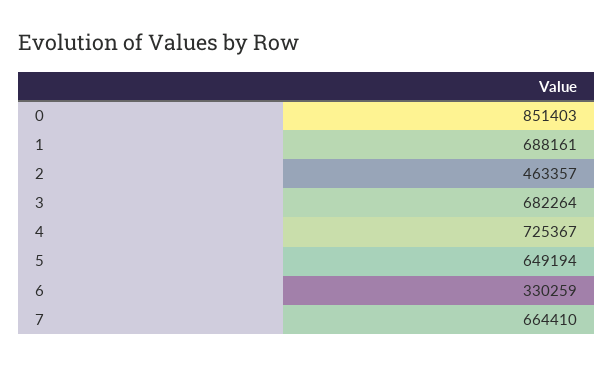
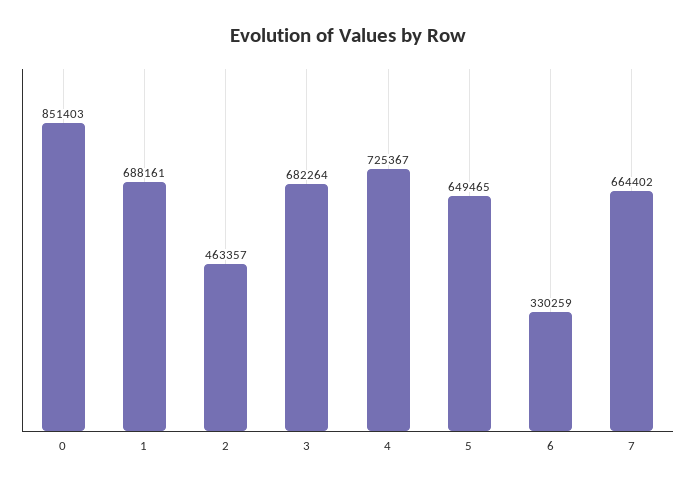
5: 649194 -> 649465
7: 664410 -> 664402

